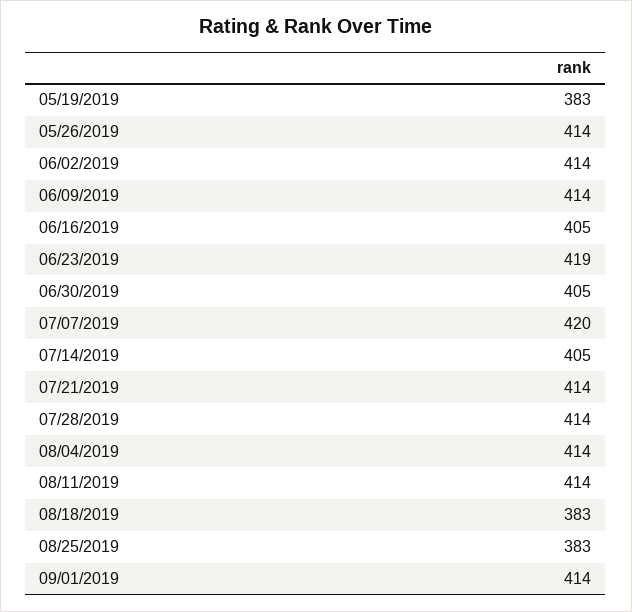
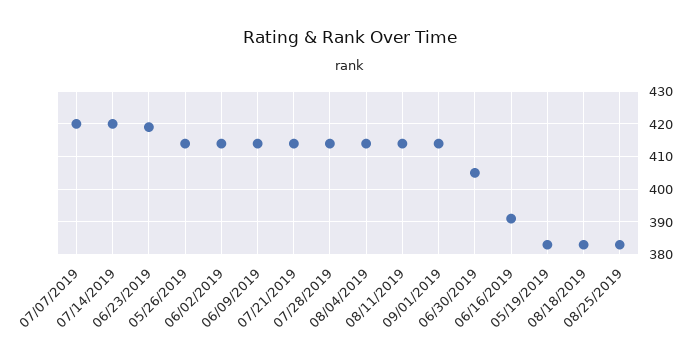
06/16/2019: 405 -> 390
07/14/2019: 405 -> 420

